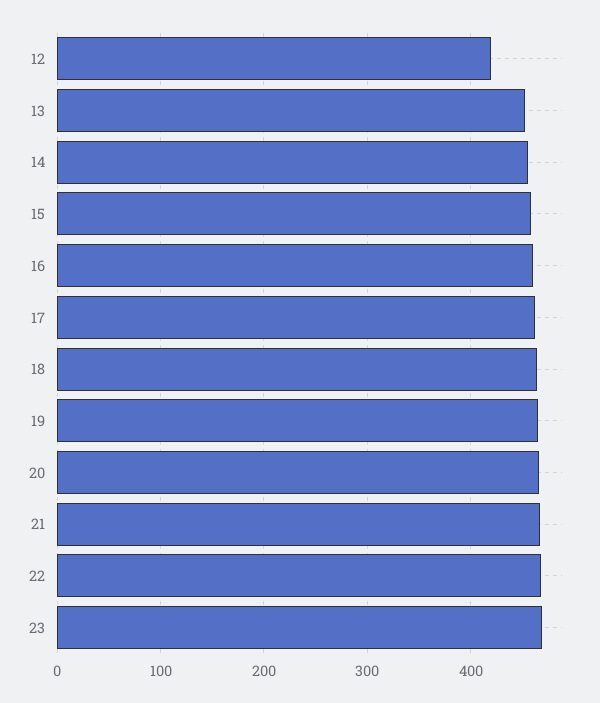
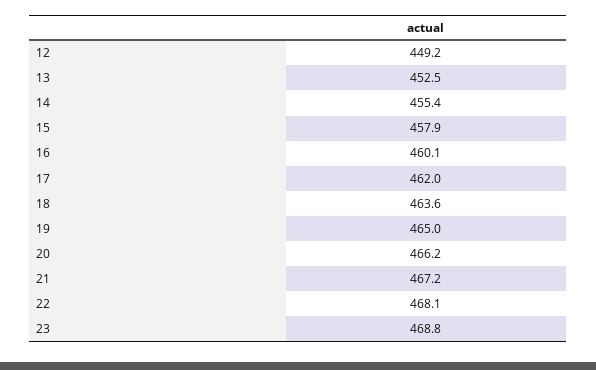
12: 420 -> 449.2

